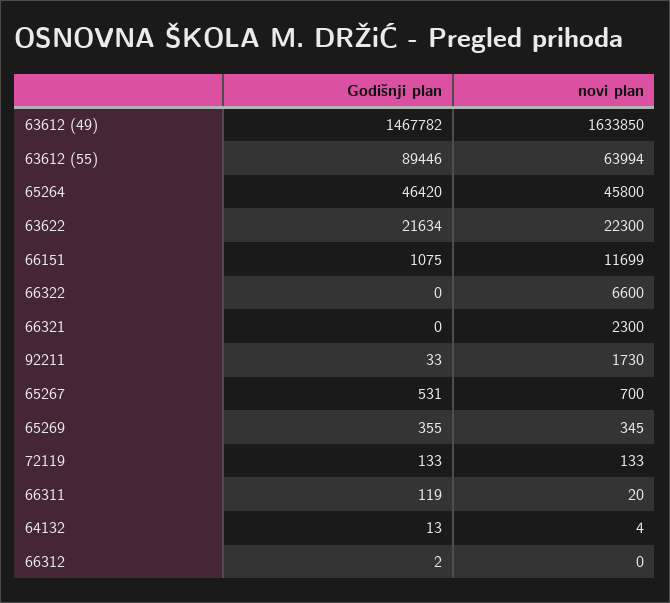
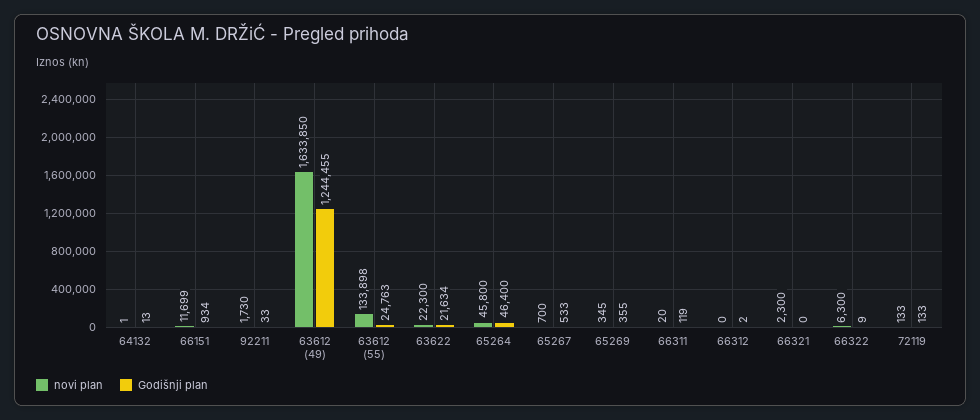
Godišnji plan, 63612 (49): 1467782 -> 1244455
Godišnji plan, 63612 (55): 89446 -> 24763
novi plan, 63612 (55): 63994 -> 133898
Godišnji plan, 65264: 46420 -> 46400
Godišnji plan, 66151: 1075 -> 934
Godišnji plan, 66322: 0 -> 9
novi plan, 66322: 6600 -> 6300
Godišnji plan, 65267: 531 -> 533
novi plan, 64132: 4 -> 1

